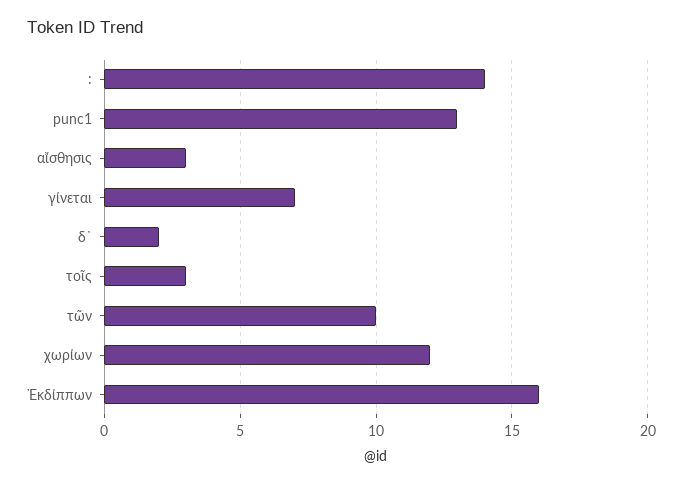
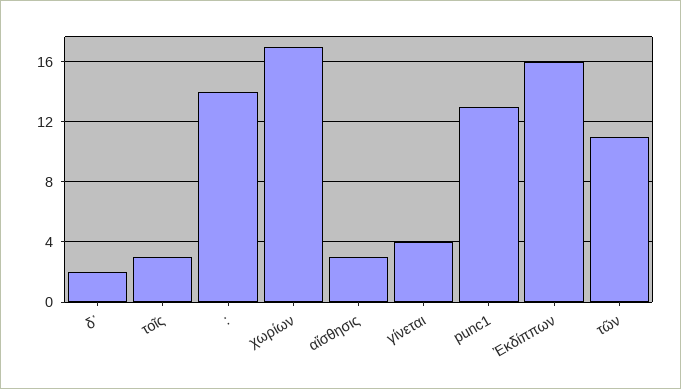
γίνεται: 7 -> 4
τῶν: 10 -> 11
χωρίων: 12 -> 17

